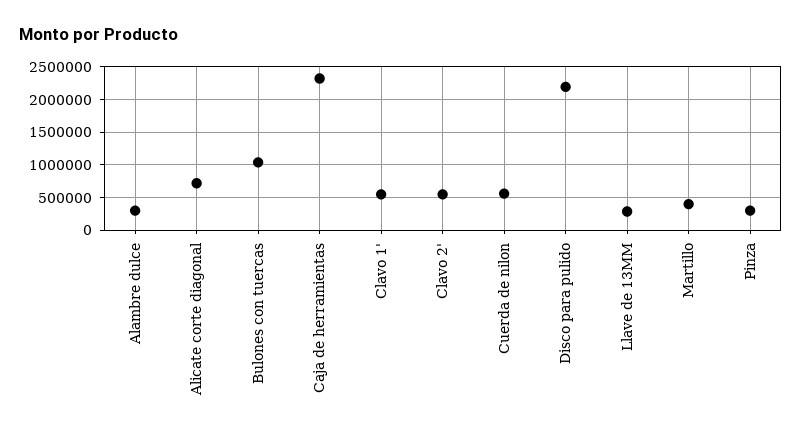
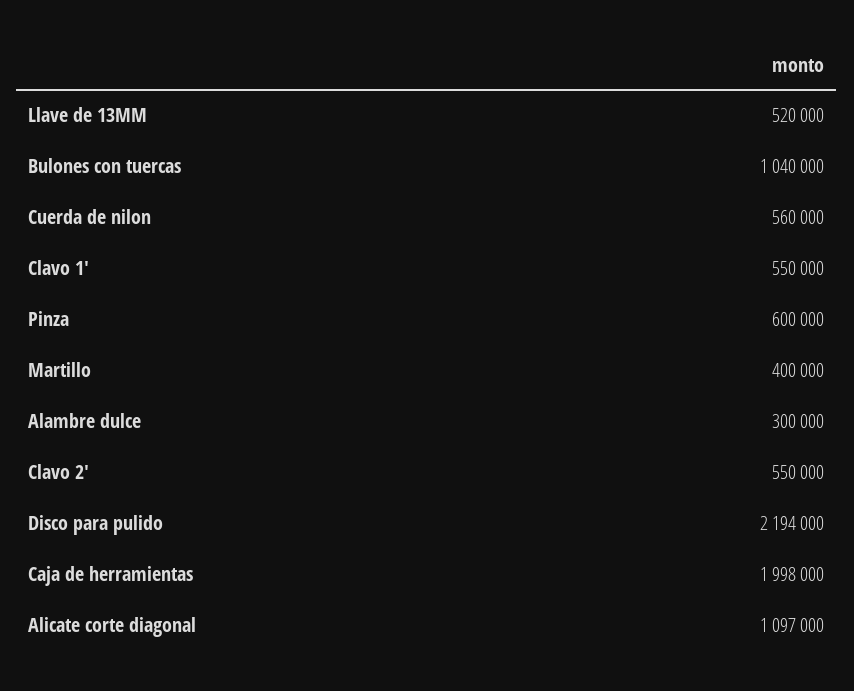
Alicate corte diagonal: 700000 -> 1097000
Caja de herramientas: 2300000 -> 1998000
Llave de 13MM: 300000 -> 520000
Pinza: 300000 -> 600000

